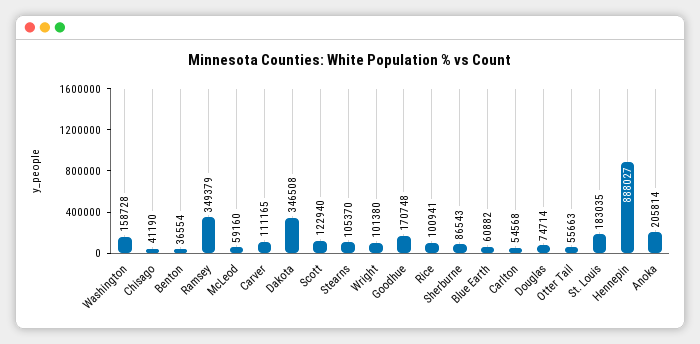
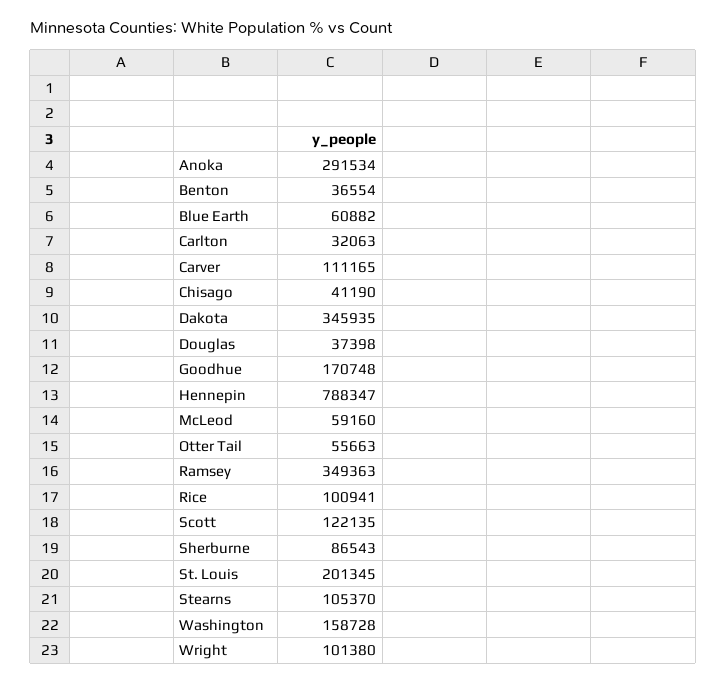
Ramsey: 349379 -> 349363
Dakota: 346508 -> 345935
Scott: 122940 -> 122135
Carlton: 54568 -> 32063
Douglas: 74714 -> 37398
St. Louis: 183035 -> 201345
Hennepin: 888027 -> 788347
Anoka: 205814 -> 291534

